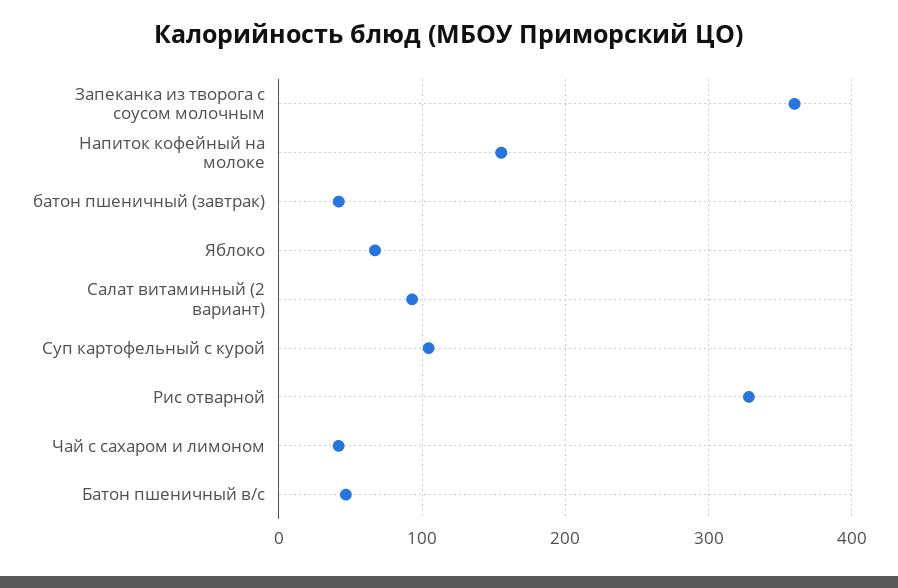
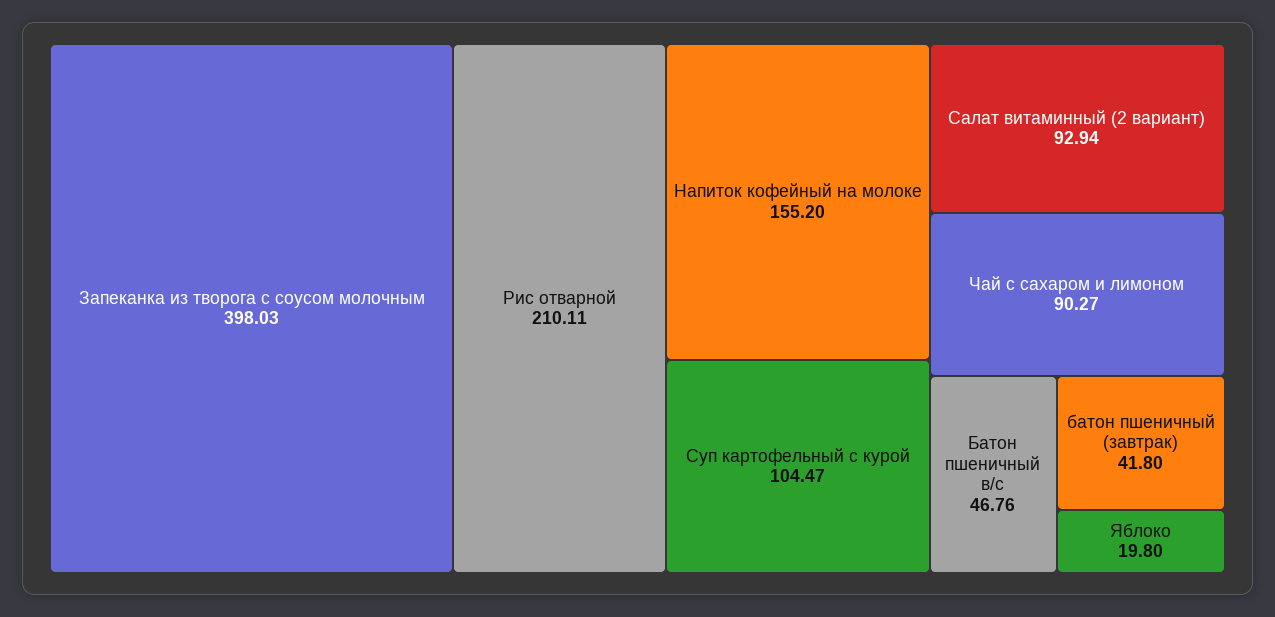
Запеканка из творога с соусом молочным: 360 -> 398.03
Яблоко: 70 -> 19.8
Рис отварной: 330 -> 210.11
Чай с сахаром и лимоном: 40 -> 90.27

